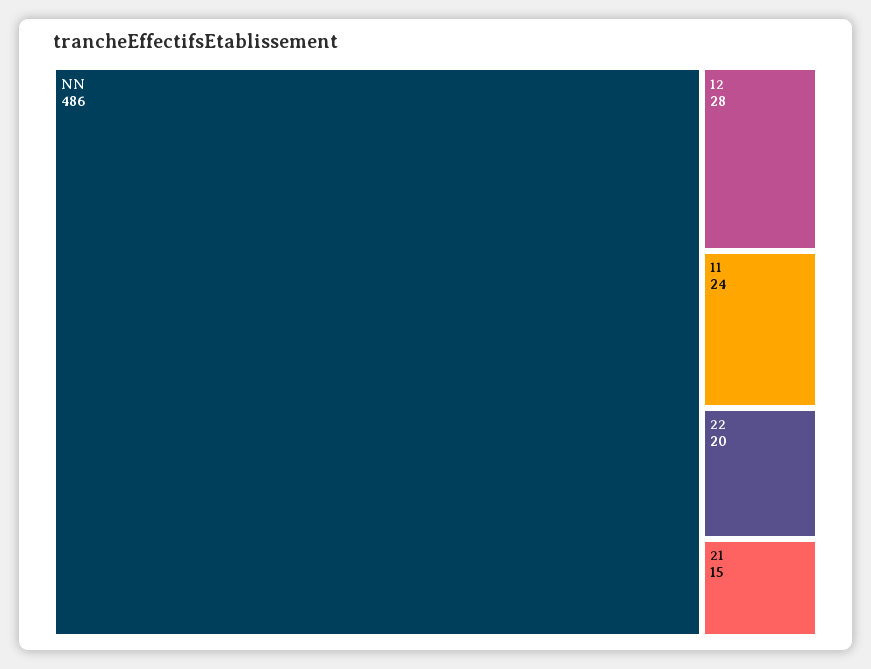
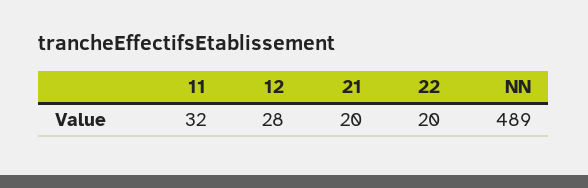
NN: 486 -> 489
11: 24 -> 32
21: 15 -> 20

